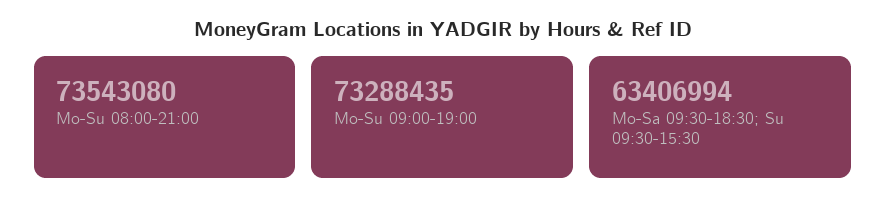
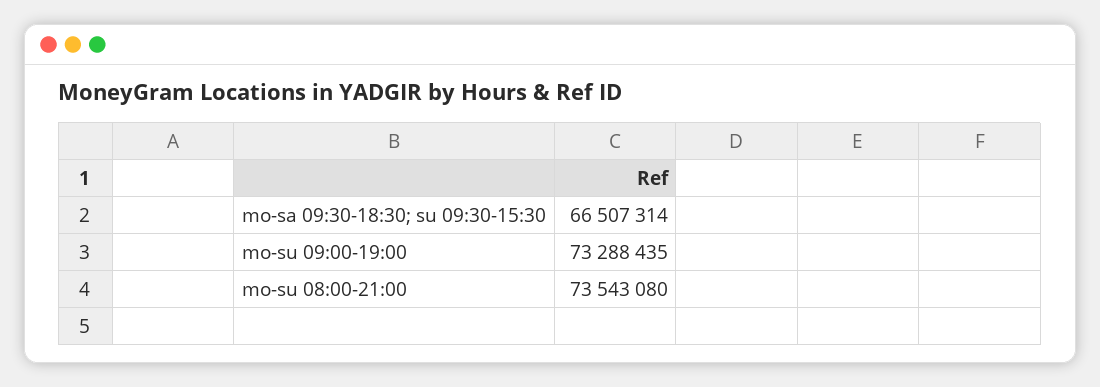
Mo-Sa 09:30-18:30; Su 09:30-15:30: 63406994 -> 66507314

